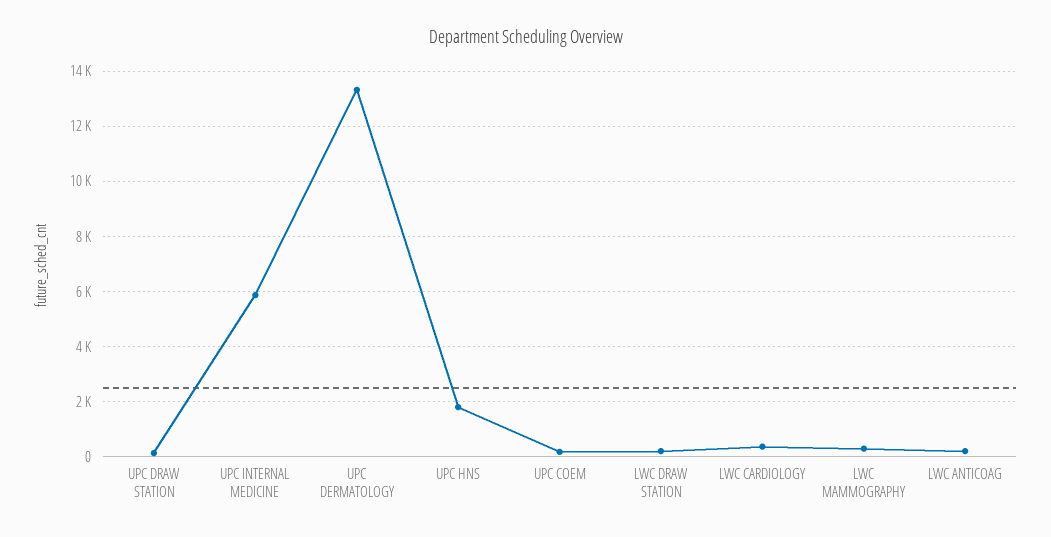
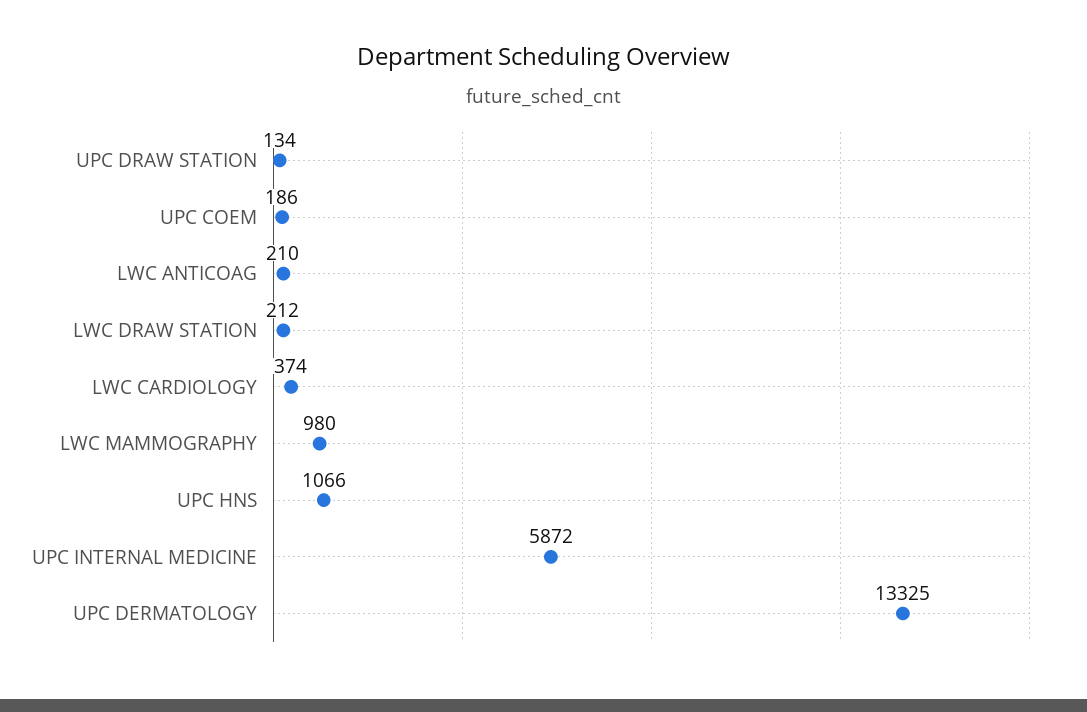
UPC HNS: 1750 -> 1066
LWC MAMMOGRAPHY: 250 -> 980

